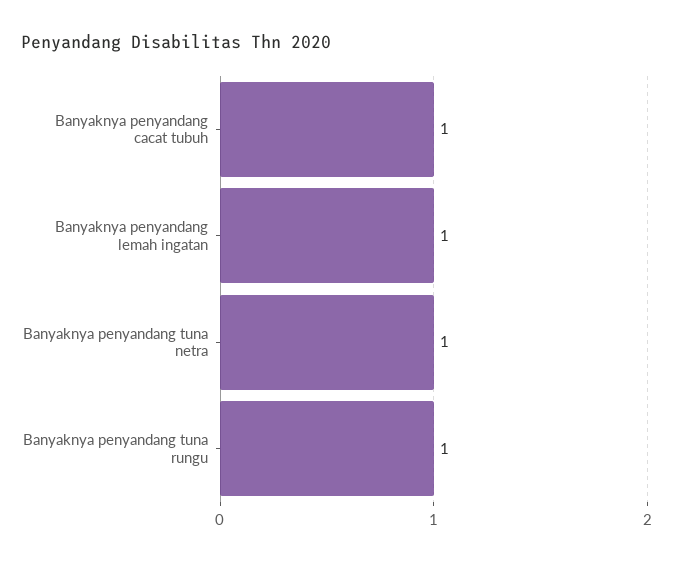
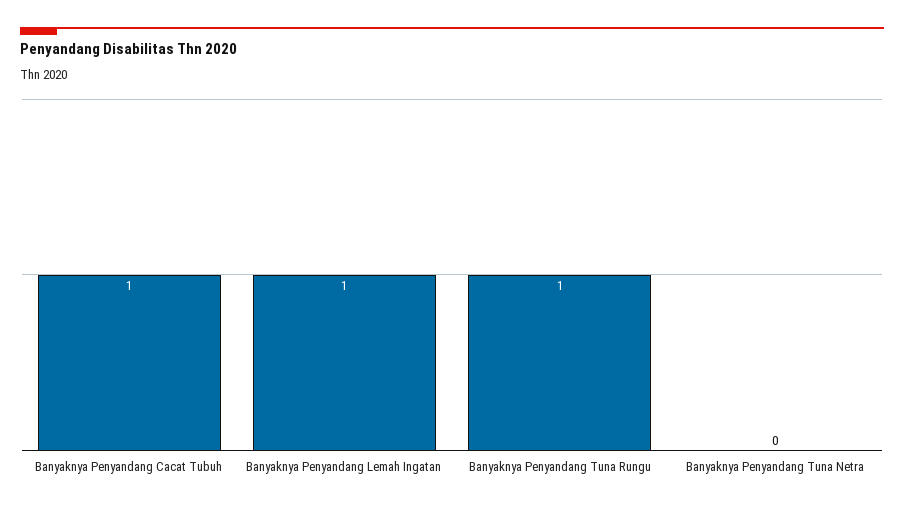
Banyaknya penyandang tuna netra: 1 -> 0

